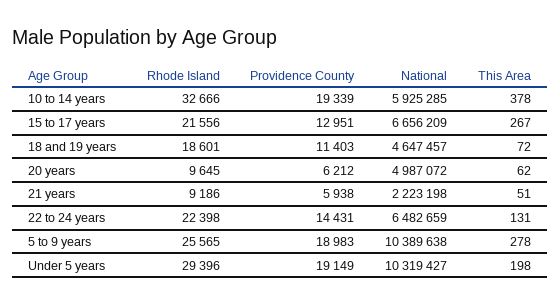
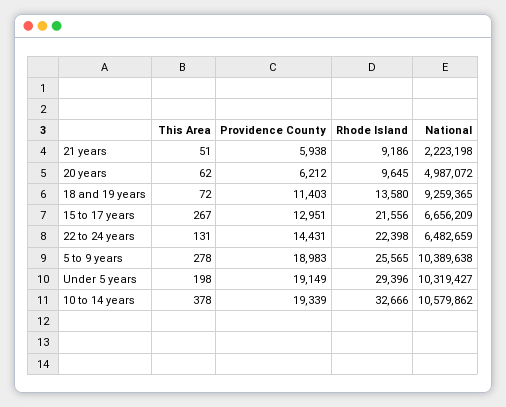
National, 10 to 14 years: 5925285 -> 10579862
Rhode Island, 18 and 19 years: 18601 -> 13580
National, 18 and 19 years: 4647457 -> 9259365

